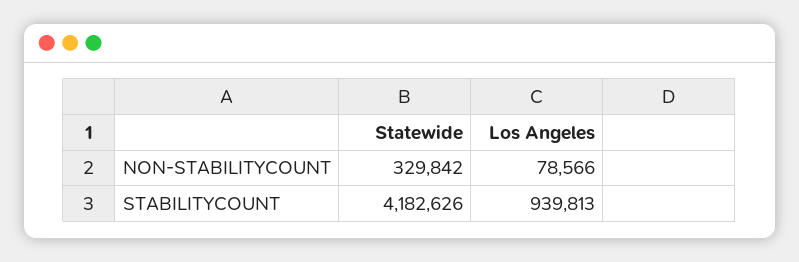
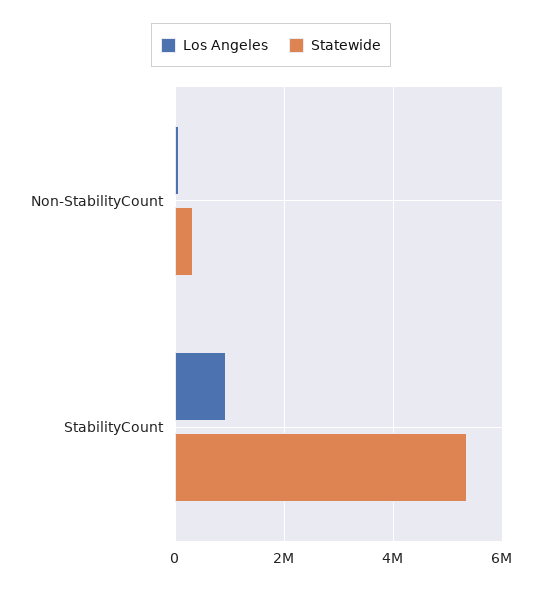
Statewide, STABILITYCOUNT: 4182626 -> 5400000

